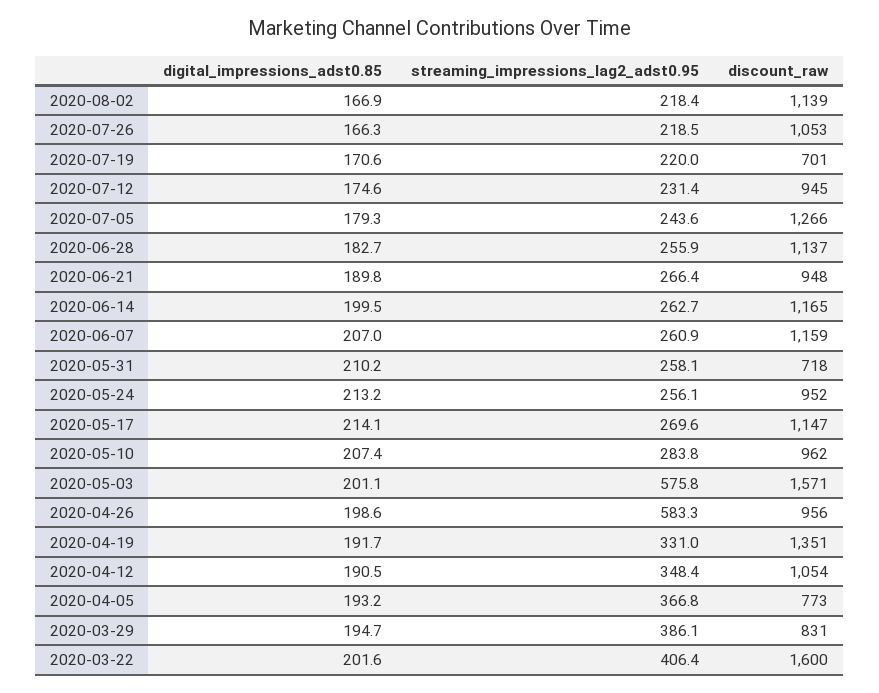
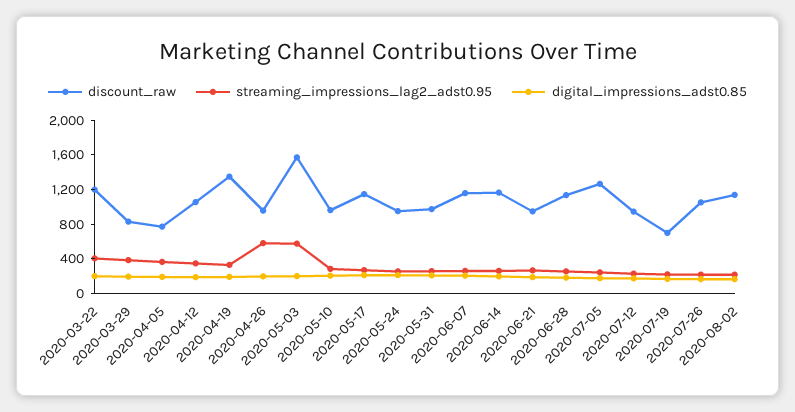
discount_raw, 2020-05-31: 718 -> 1000
discount_raw, 2020-03-22: 1600 -> 1200

